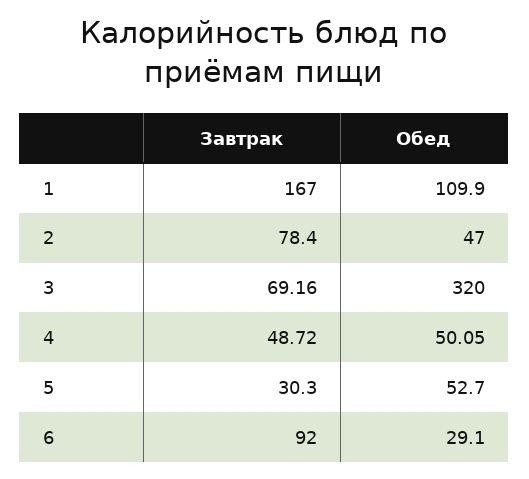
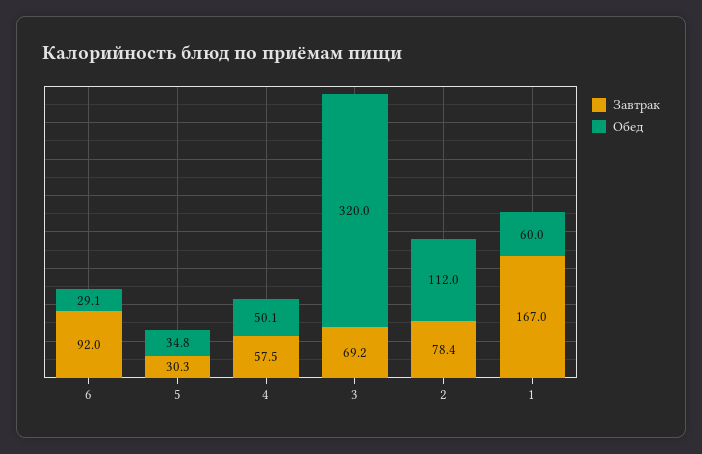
Обед, 1: 109.9 -> 60
Обед, 2: 47 -> 112
Завтрак, 4: 48.72 -> 57.5
Обед, 5: 52.7 -> 34.8

